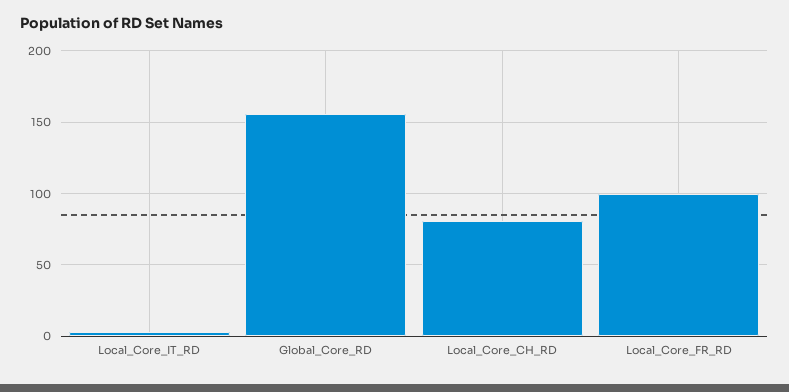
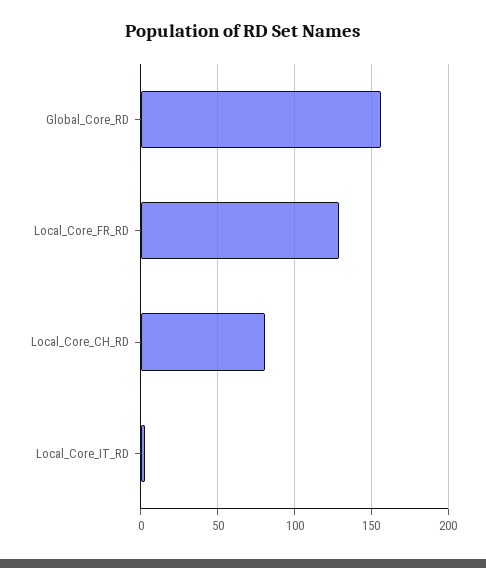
Local_Core_FR_RD: 100 -> 130

